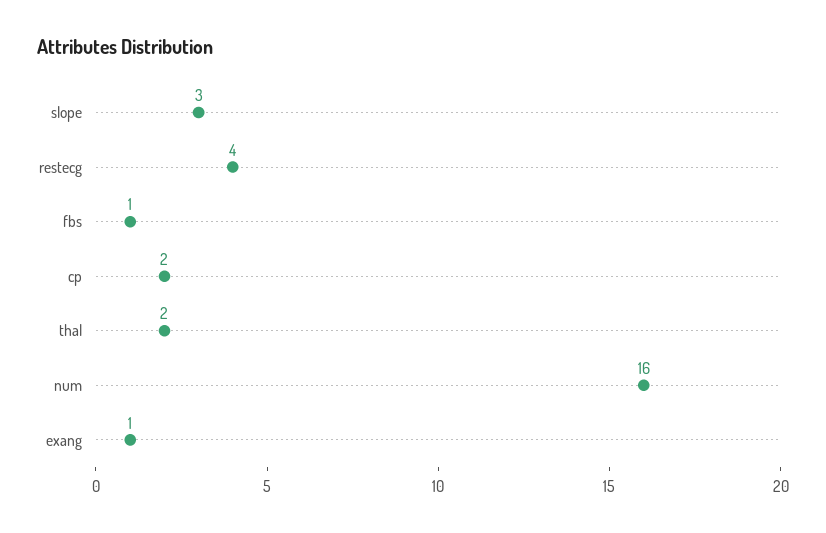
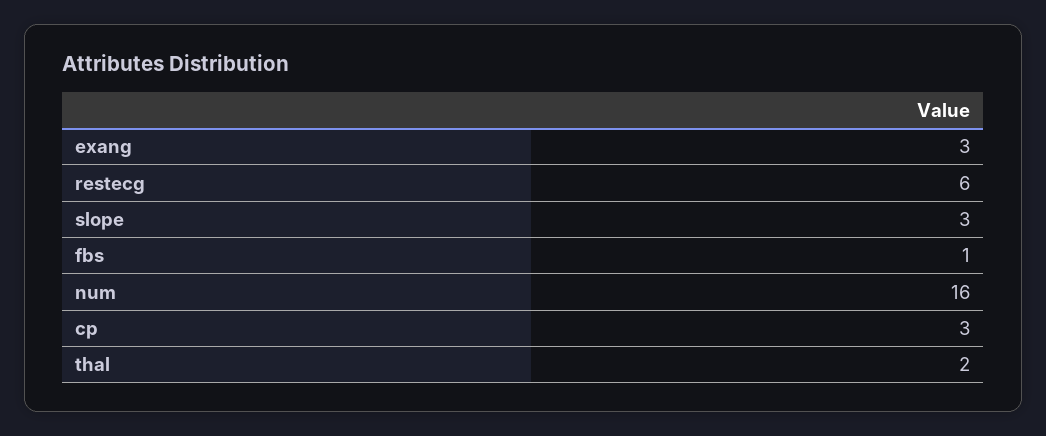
restecg: 4 -> 6
cp: 2 -> 3
exang: 1 -> 3

